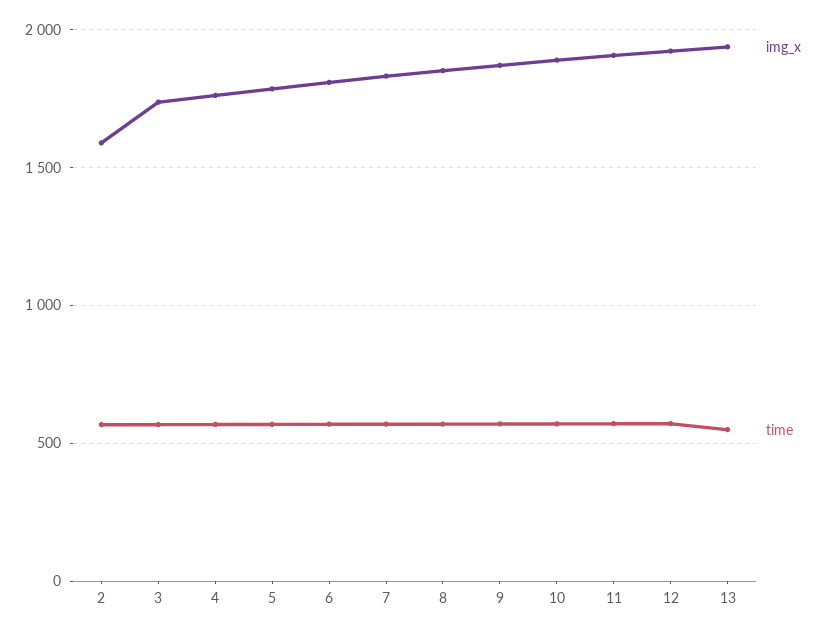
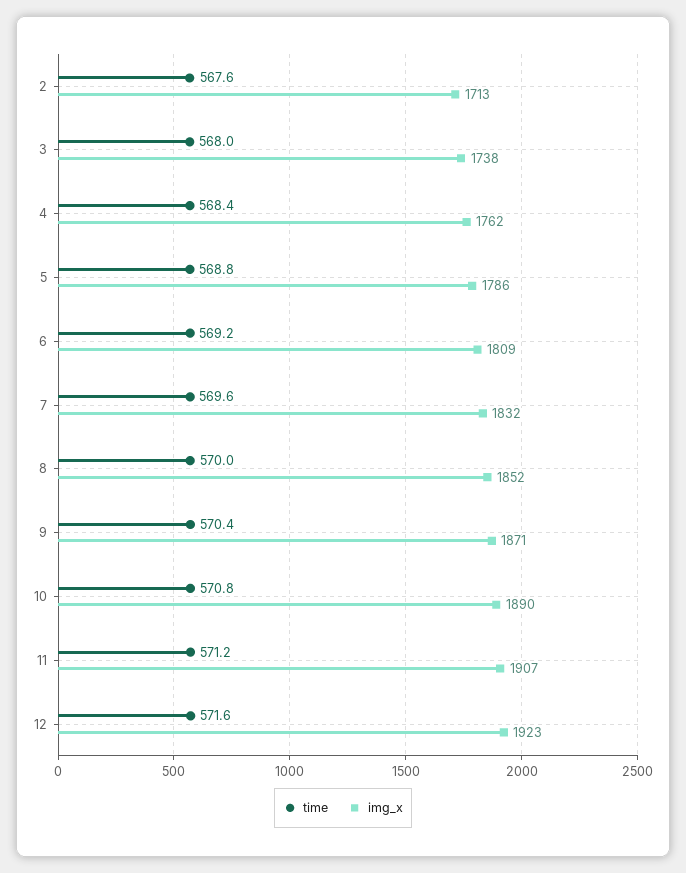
img_x, 2: 1600 -> 1713
img_x, 13: 1950 -> none
time, 13: 550 -> none

